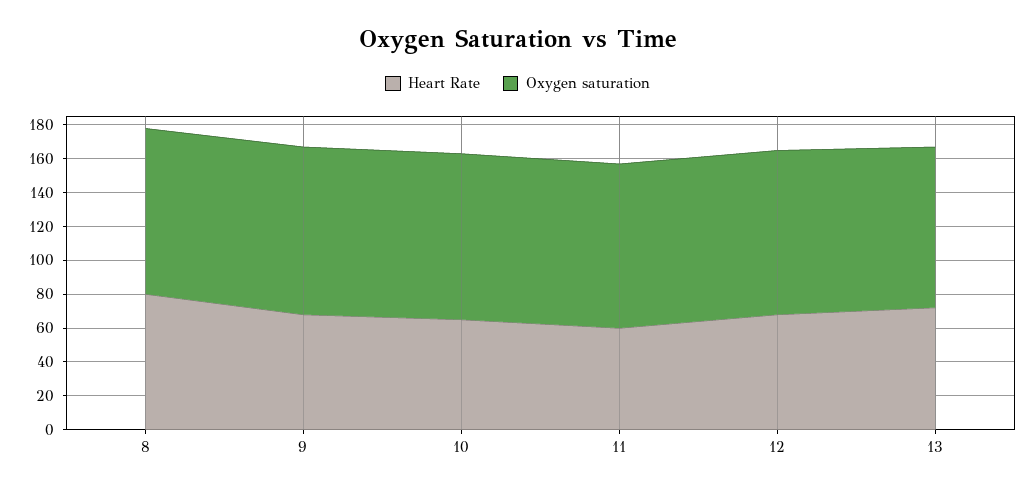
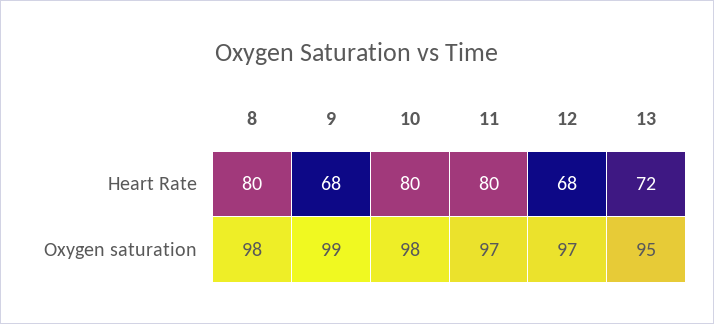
Heart Rate, 10: 65 -> 80
Heart Rate, 11: 60 -> 80

